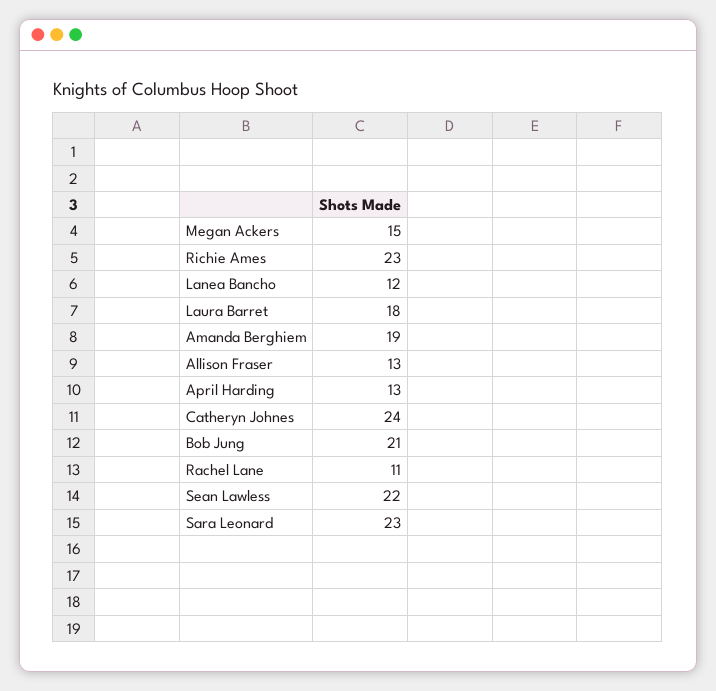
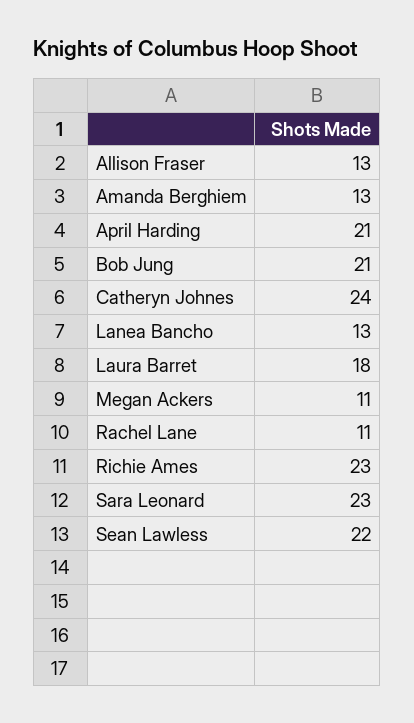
Megan Ackers: 15 -> 11
Lanea Bancho: 12 -> 13
Amanda Berghiem: 19 -> 13
April Harding: 13 -> 21

